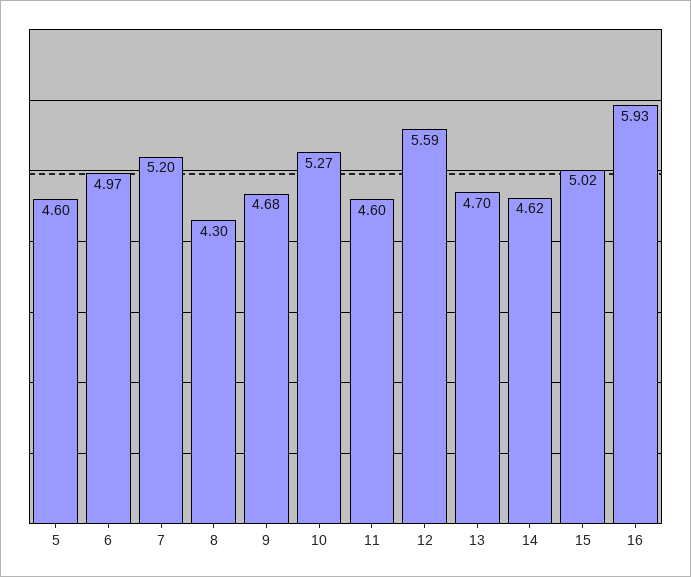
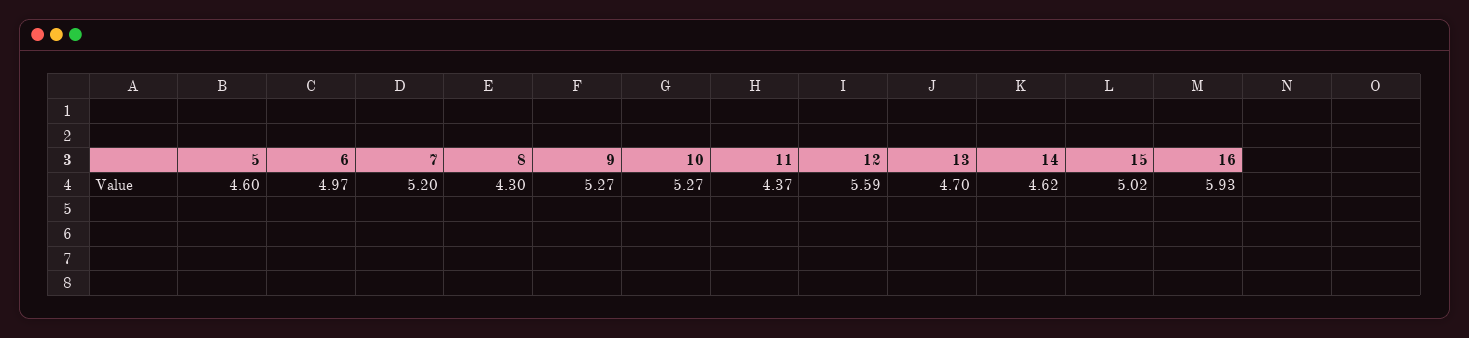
9: 4.68 -> 5.27
11: 4.6 -> 4.37

